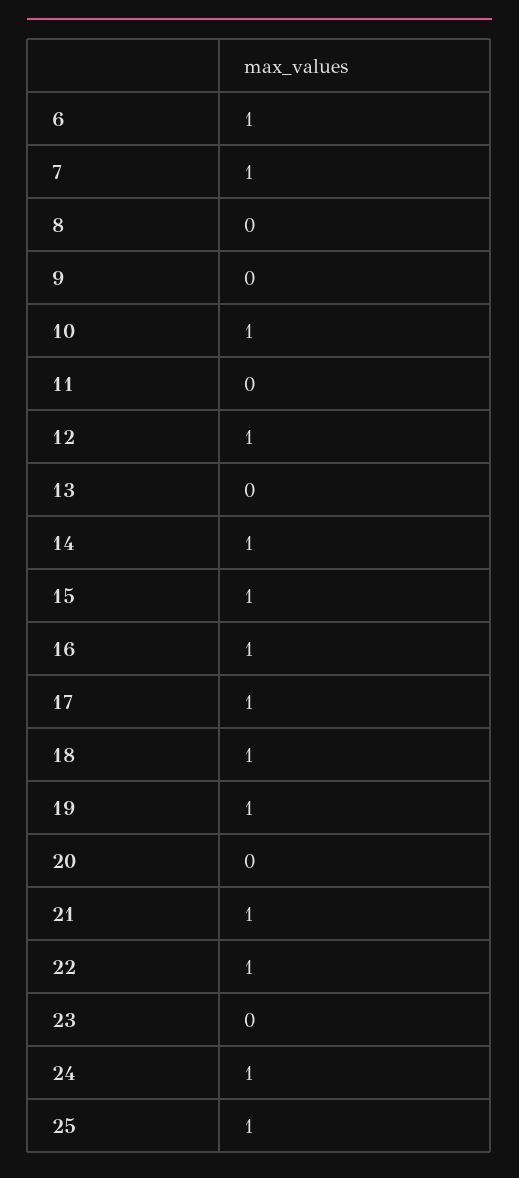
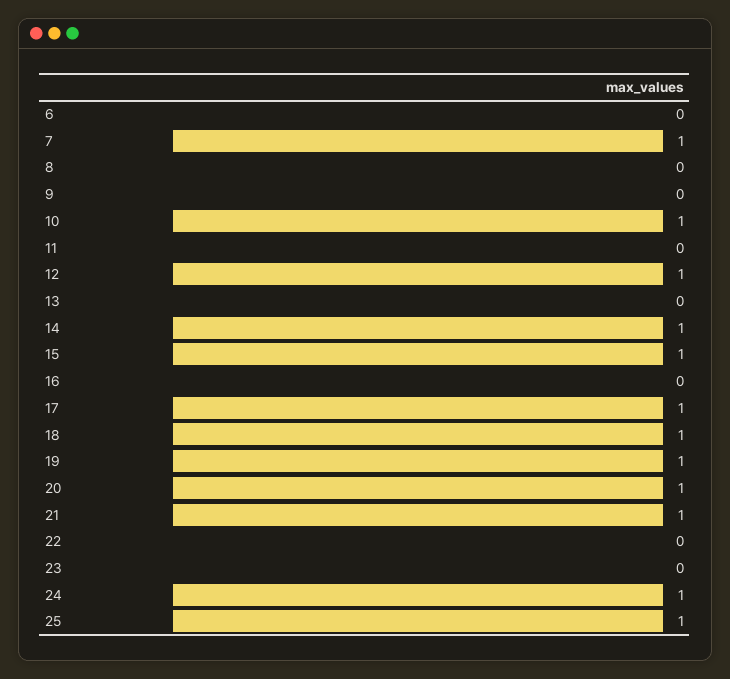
6: 1 -> 0
16: 1 -> 0
20: 0 -> 1
22: 1 -> 0

